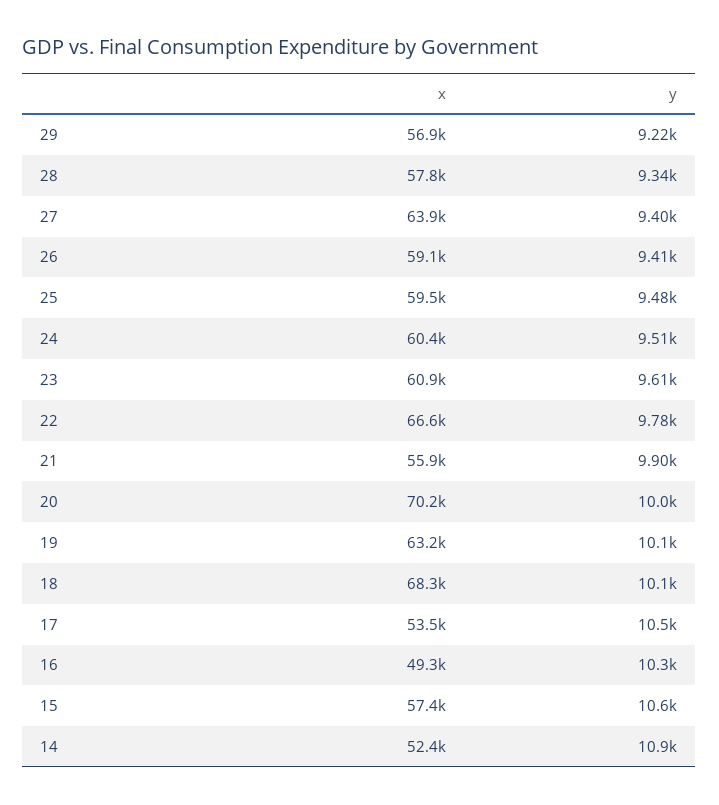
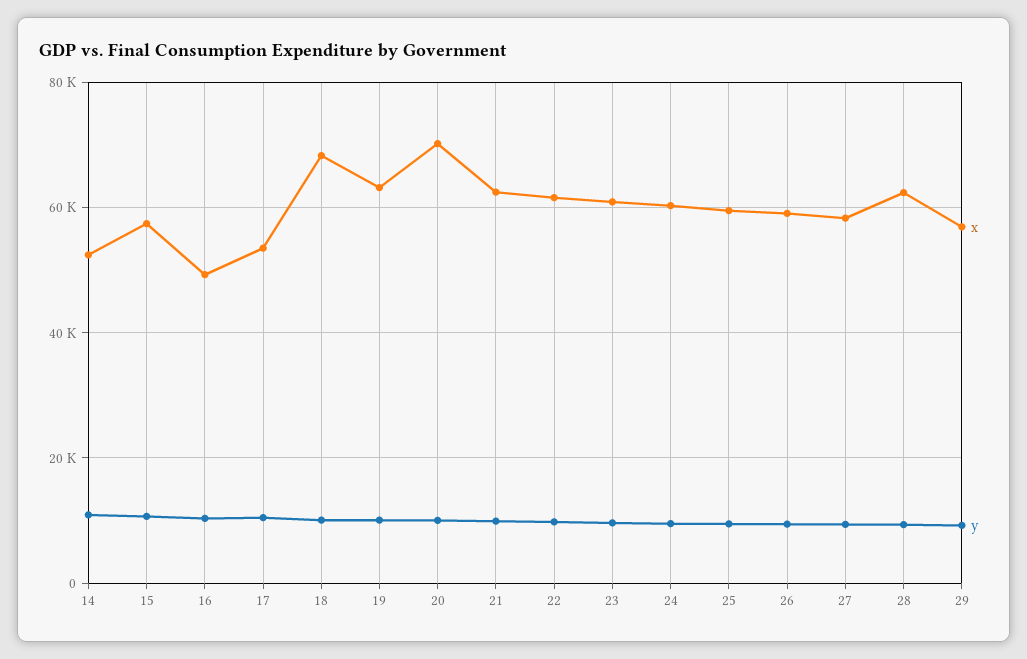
x, 28: 57800 -> 62000
x, 27: 63900 -> 58000
x, 22: 66600 -> 62000
x, 21: 55900 -> 62000

